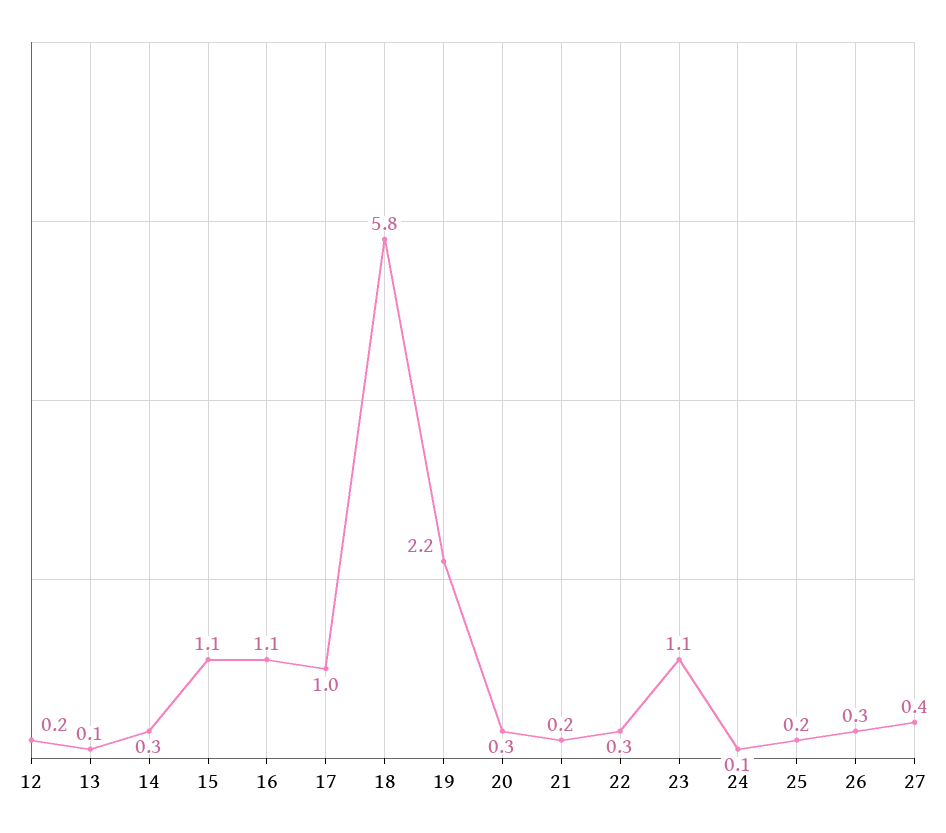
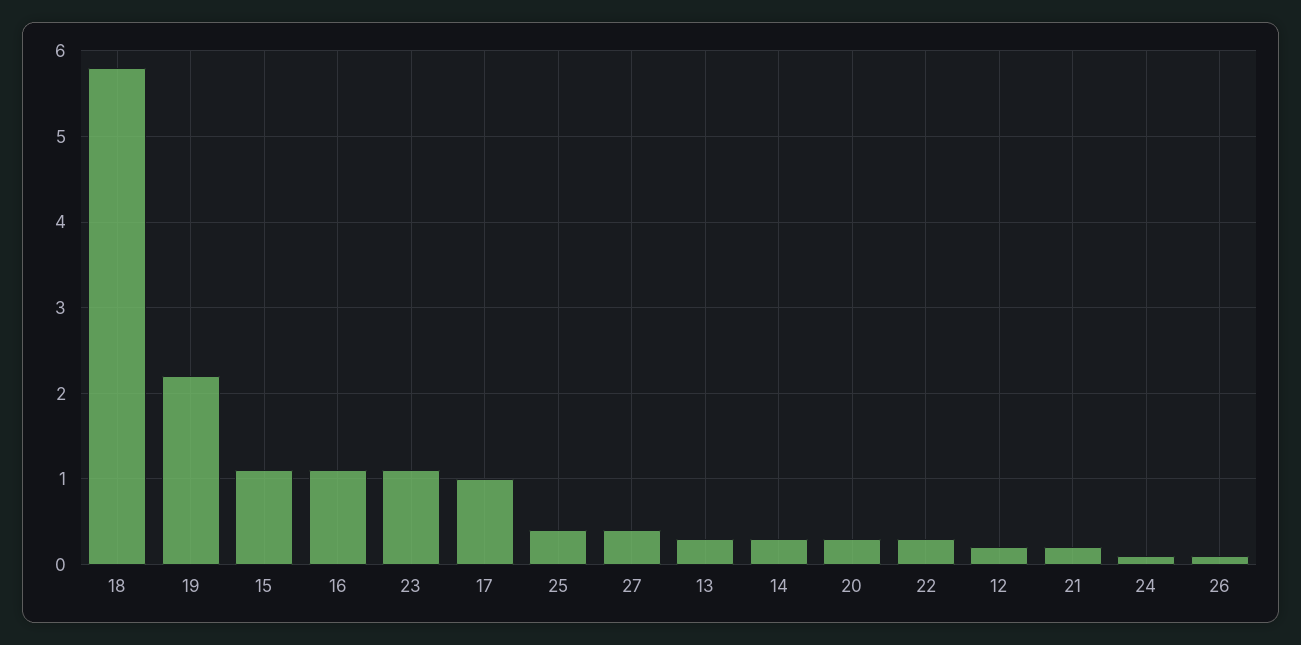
13: 0.1 -> 0.3
25: 0.2 -> 0.4
26: 0.3 -> 0.1

